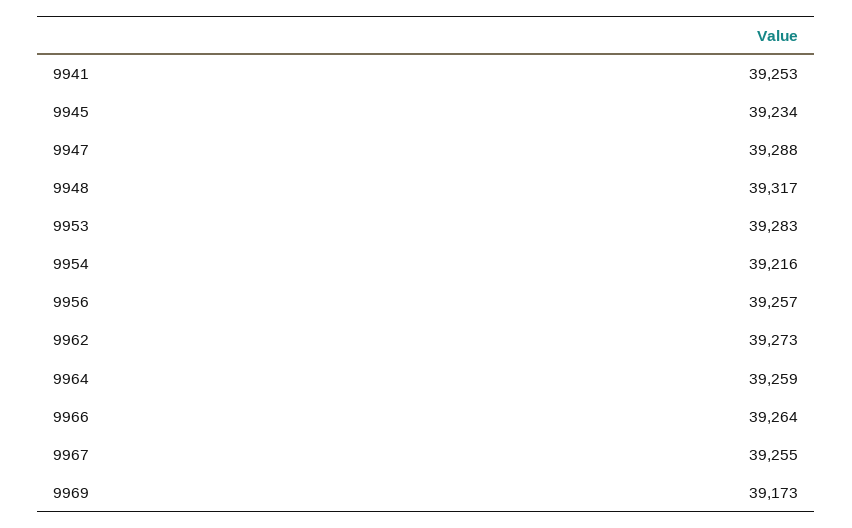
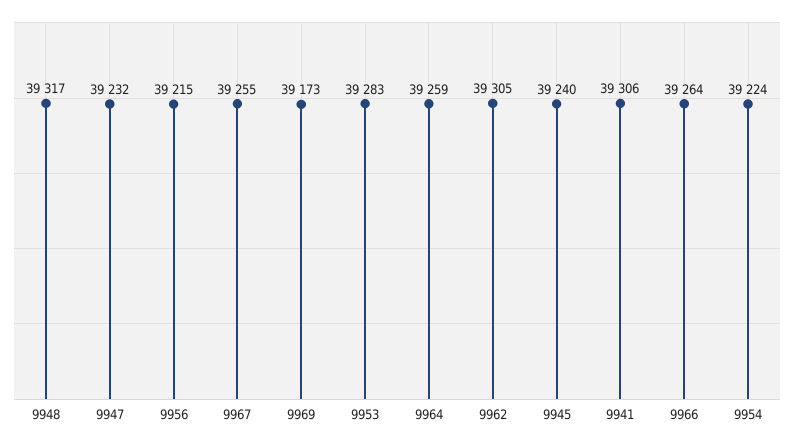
9941: 39253 -> 39306
9945: 39234 -> 39240
9947: 39288 -> 39232
9954: 39216 -> 39224
9956: 39257 -> 39215
9962: 39273 -> 39305

